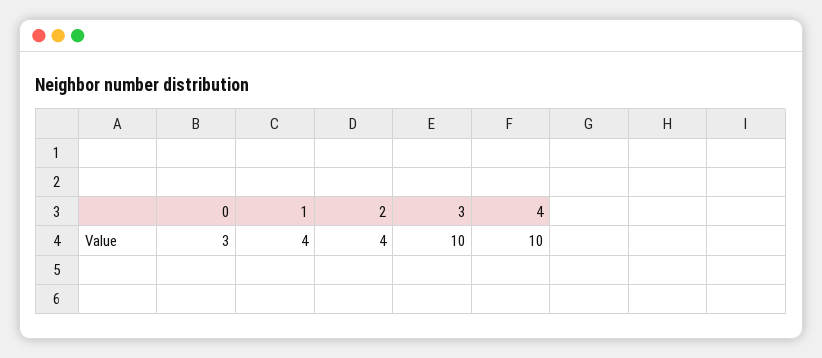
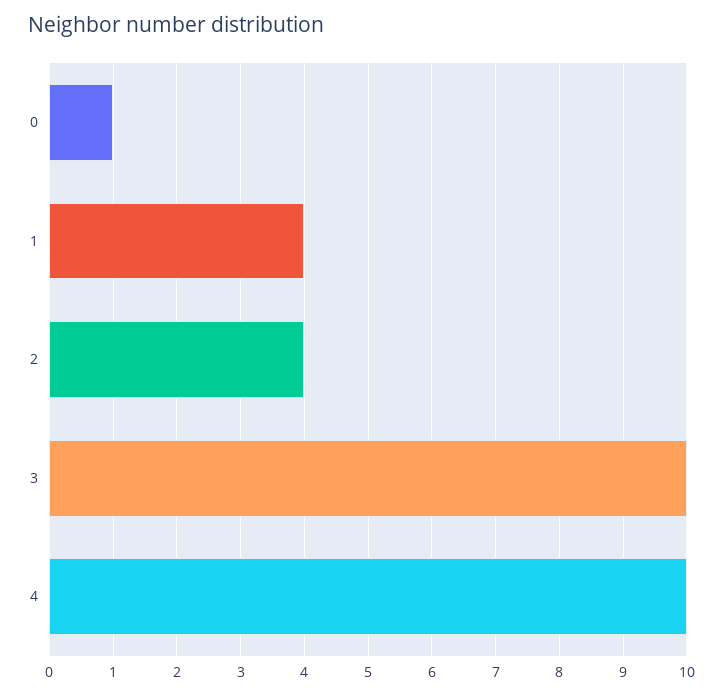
0: 3 -> 1

